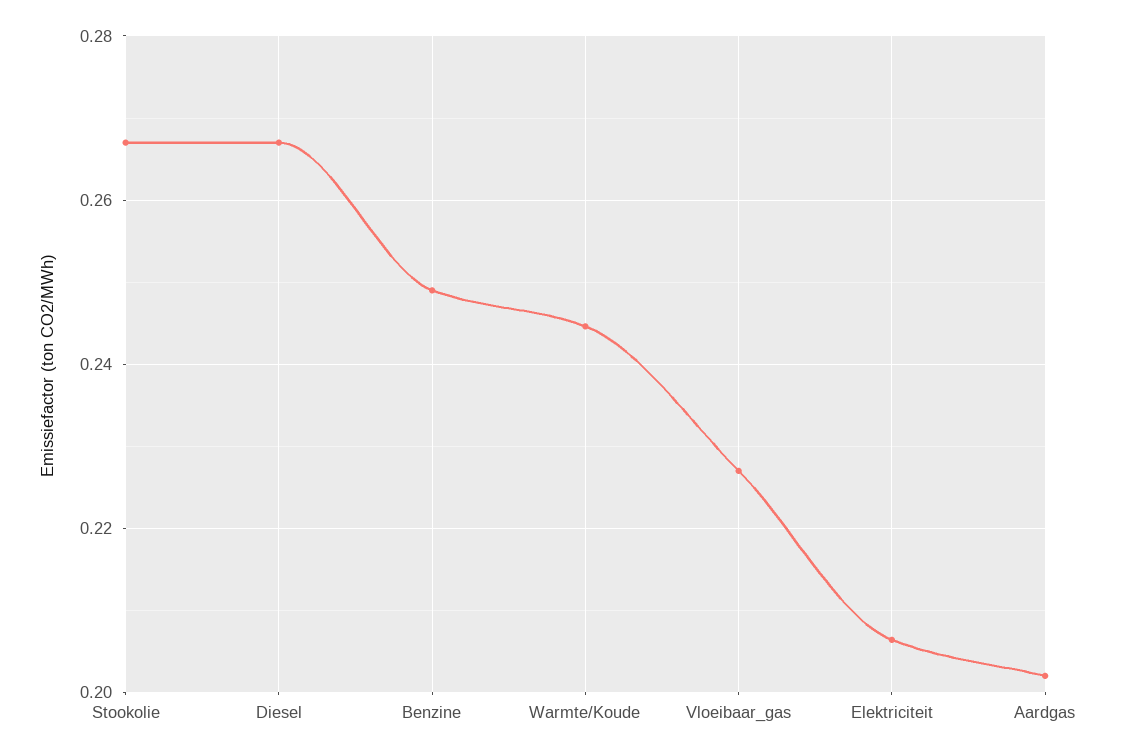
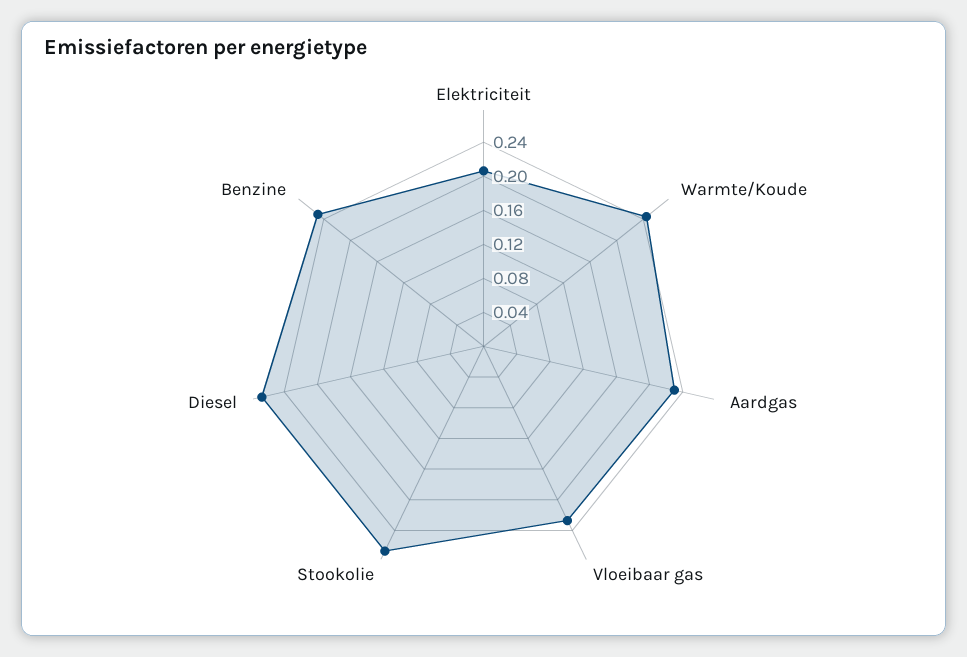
Aardgas: 0.202 -> 0.23

